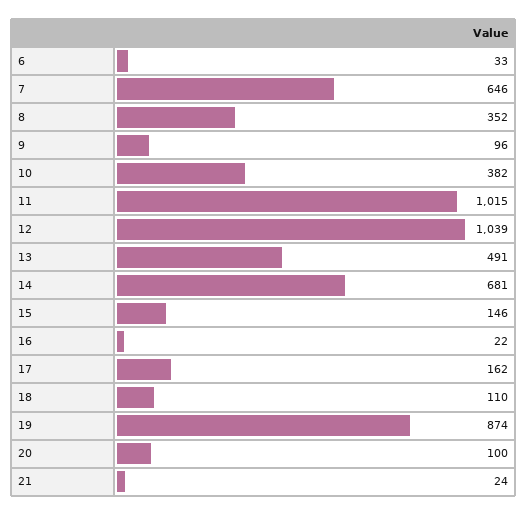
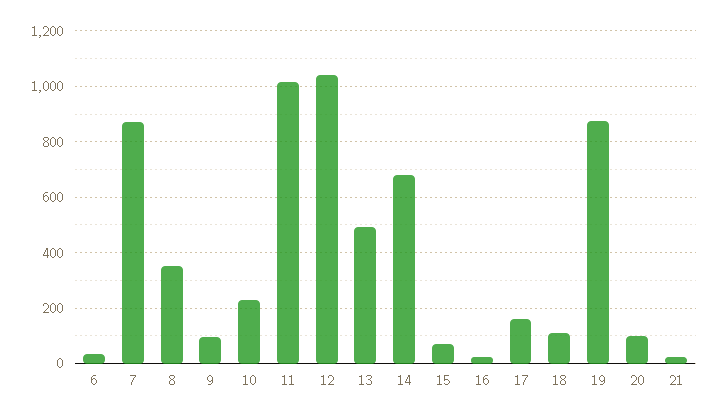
7: 646 -> 875
10: 382 -> 225
15: 146 -> 75

